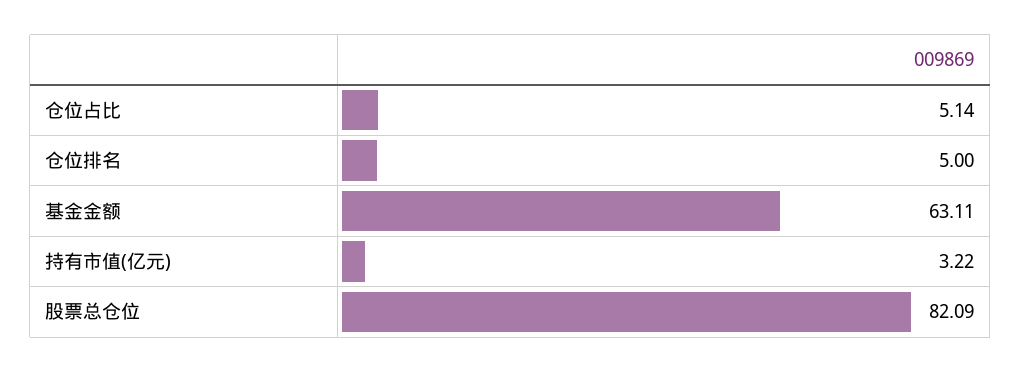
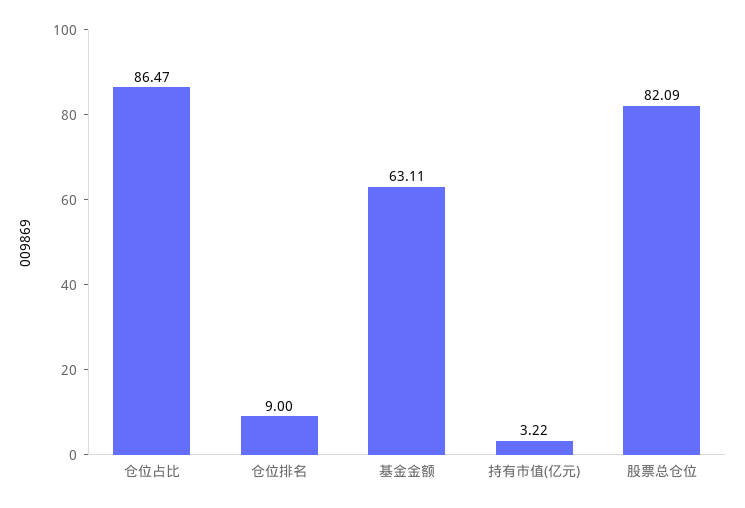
仓位占比: 5.14 -> 86.47
仓位排名: 5 -> 9

